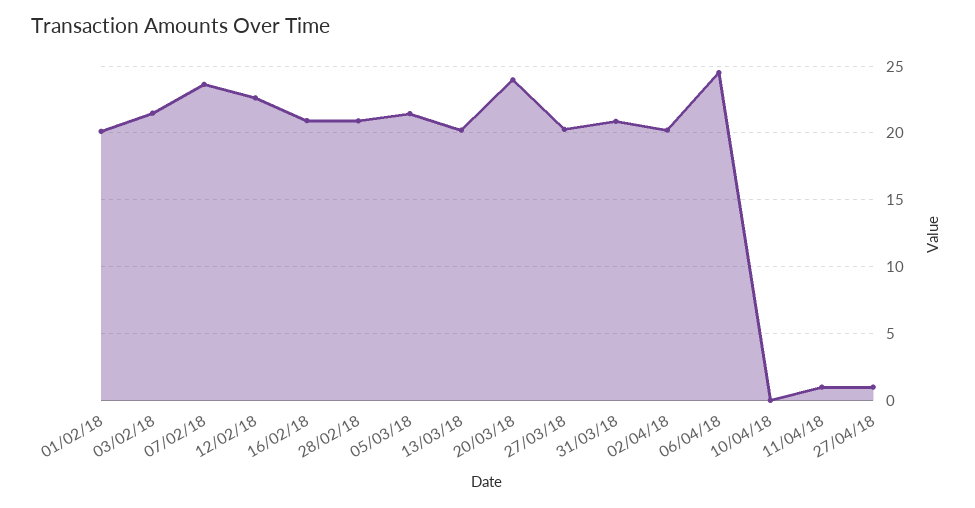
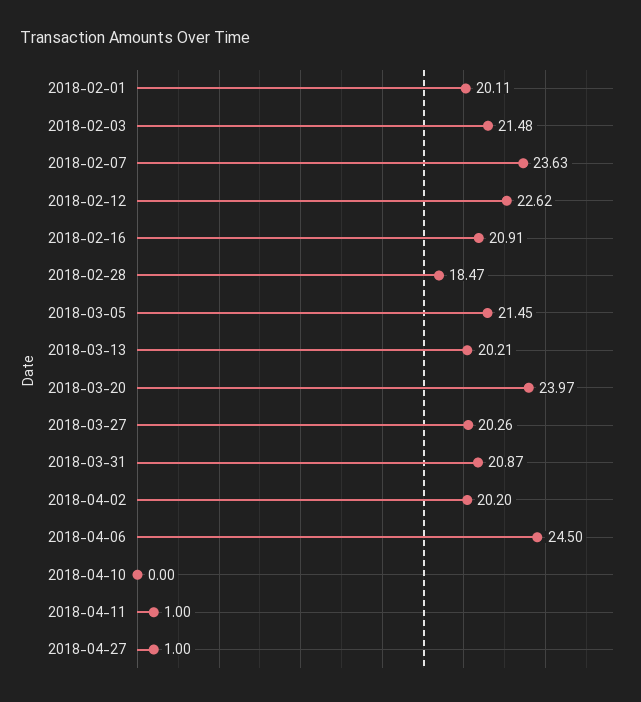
28/02/18: 21 -> 18.47

